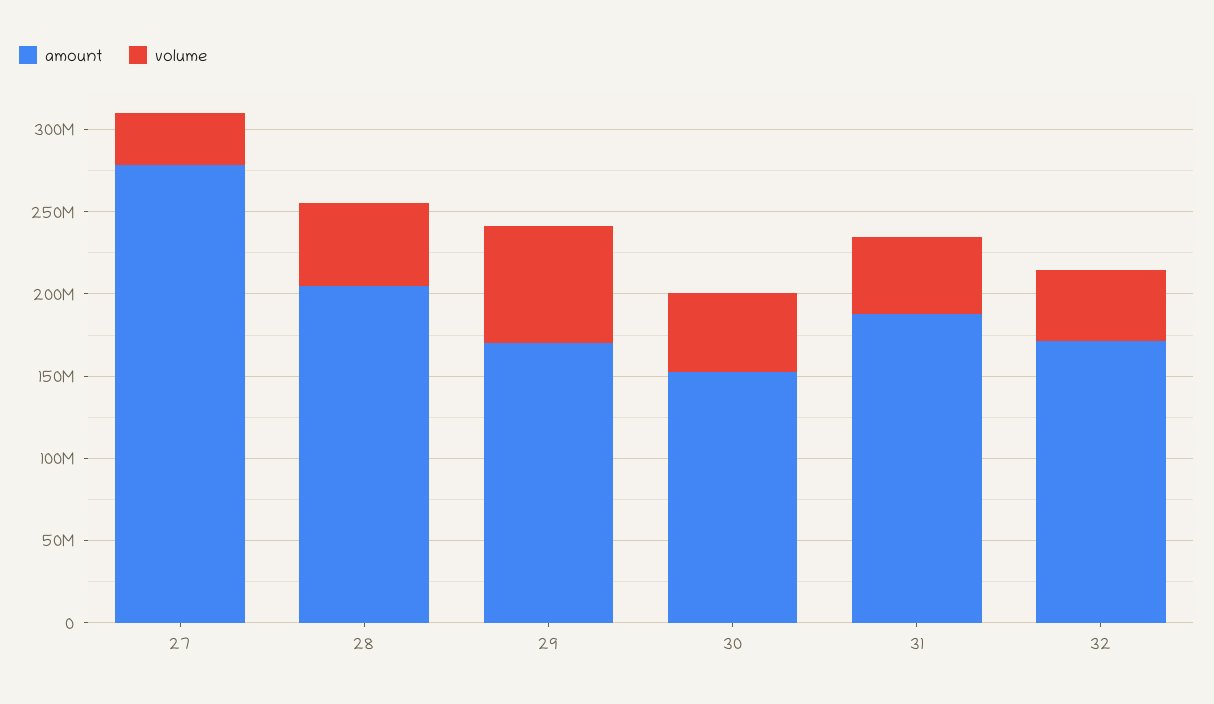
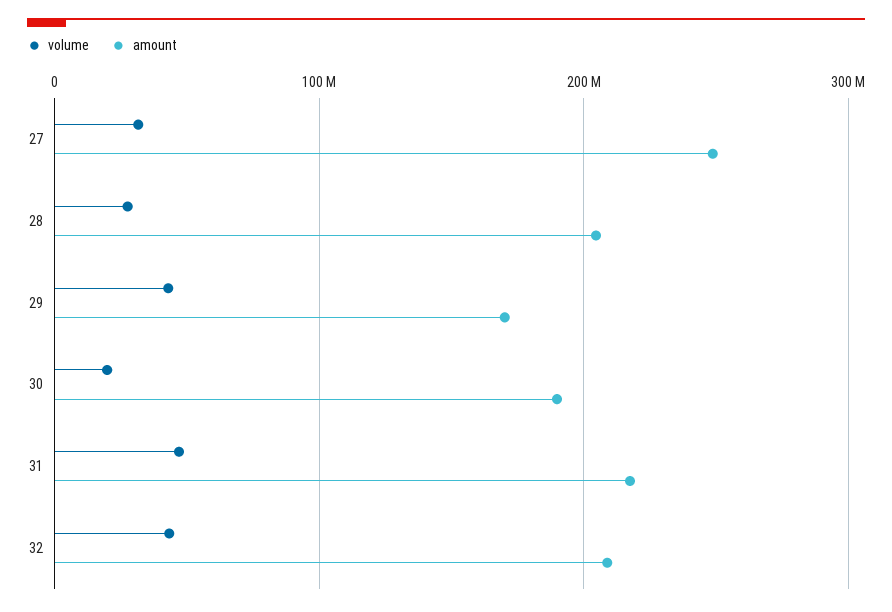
amount, 27: 280000000 -> 250000000
volume, 28: 50000000 -> 30000000
volume, 29: 70000000 -> 40000000
amount, 30: 150000000 -> 190000000
volume, 30: 50000000 -> 20000000
amount, 31: 190000000 -> 220000000
amount, 32: 170000000 -> 210000000

